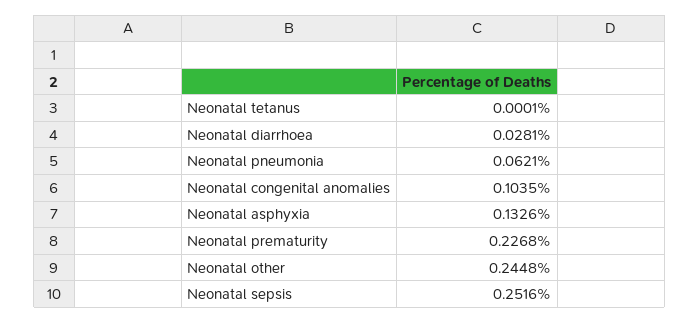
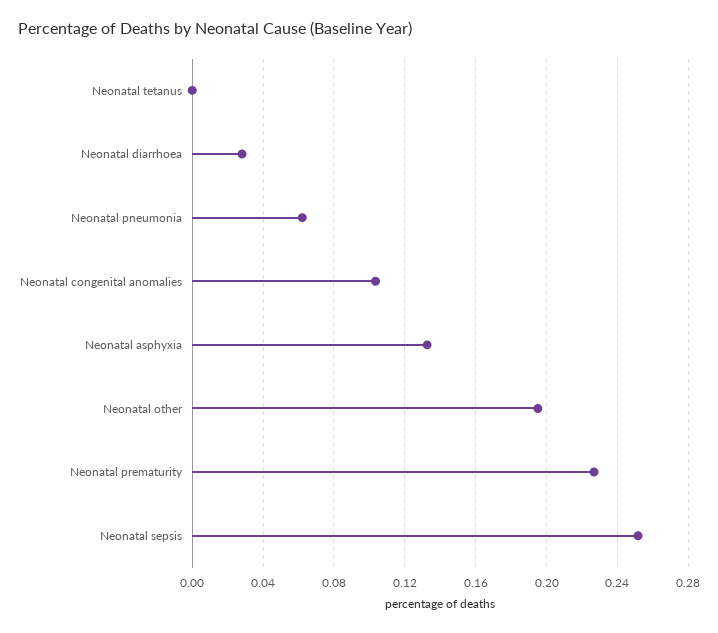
Neonatal other: 0.2448 -> 0.195

